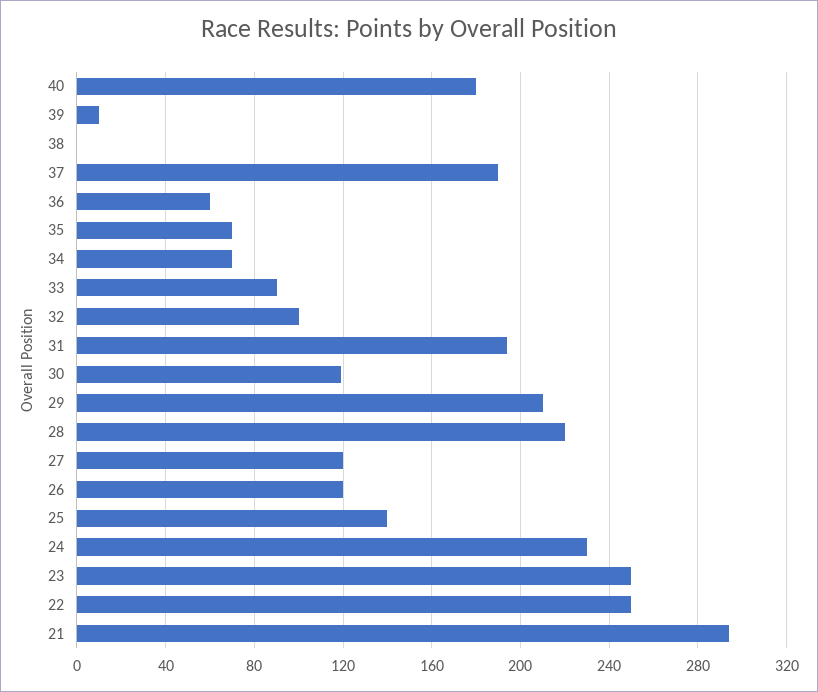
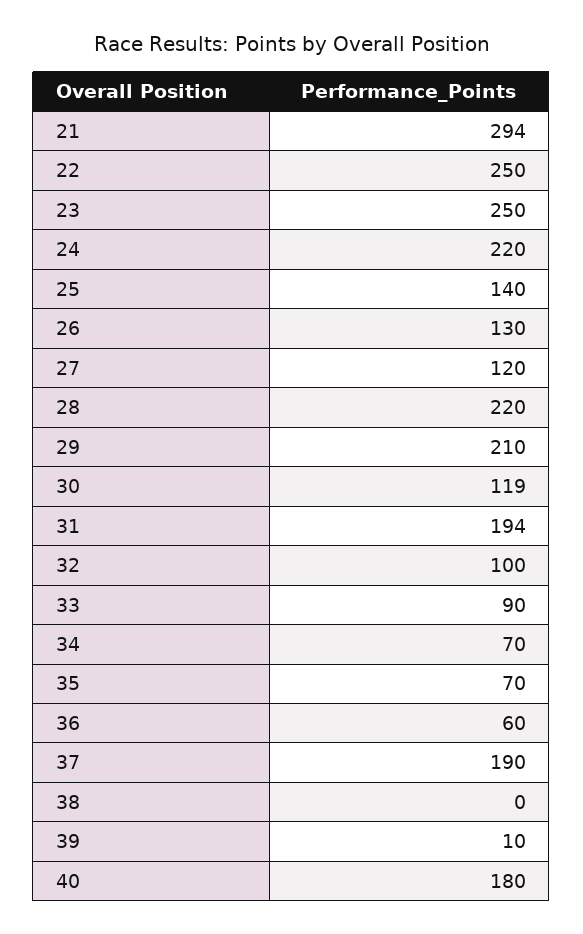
26: 120 -> 130
24: 230 -> 220

